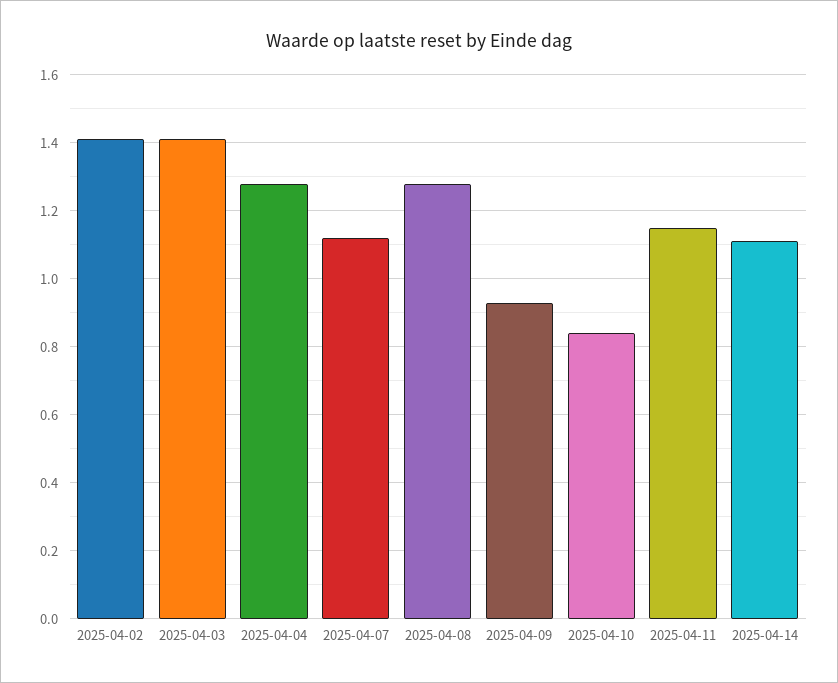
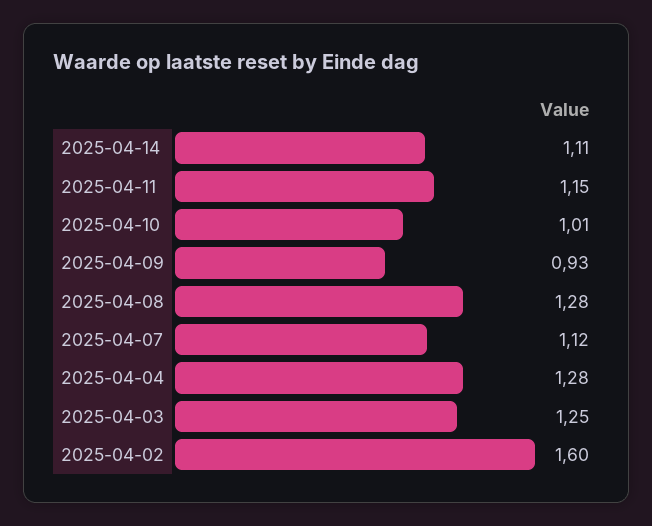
2025-04-02: 1.4 -> 1.6
2025-04-03: 1.4 -> 1.25
2025-04-10: 0.85 -> 1.01

